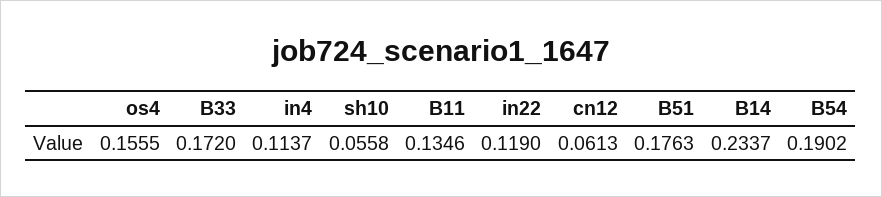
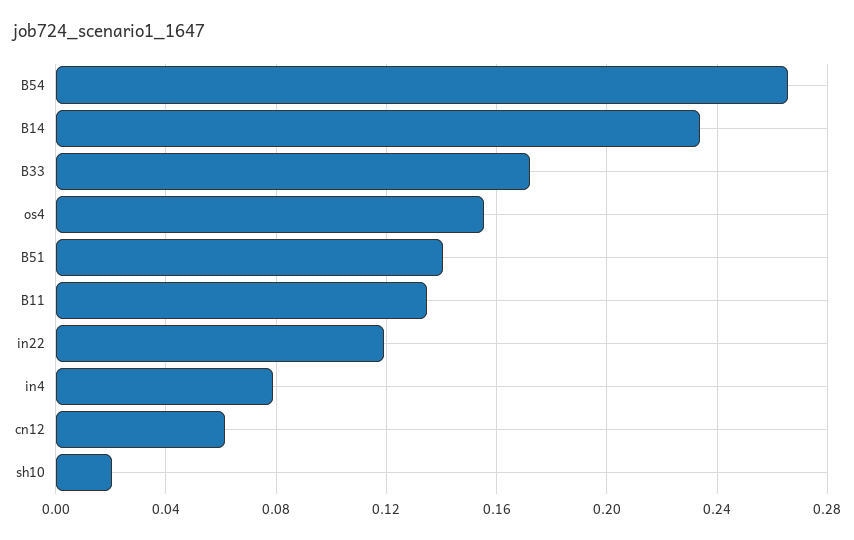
in4: 0.1137 -> 0.08
sh10: 0.0558 -> 0.02
B51: 0.1763 -> 0.14
B54: 0.1902 -> 0.265

